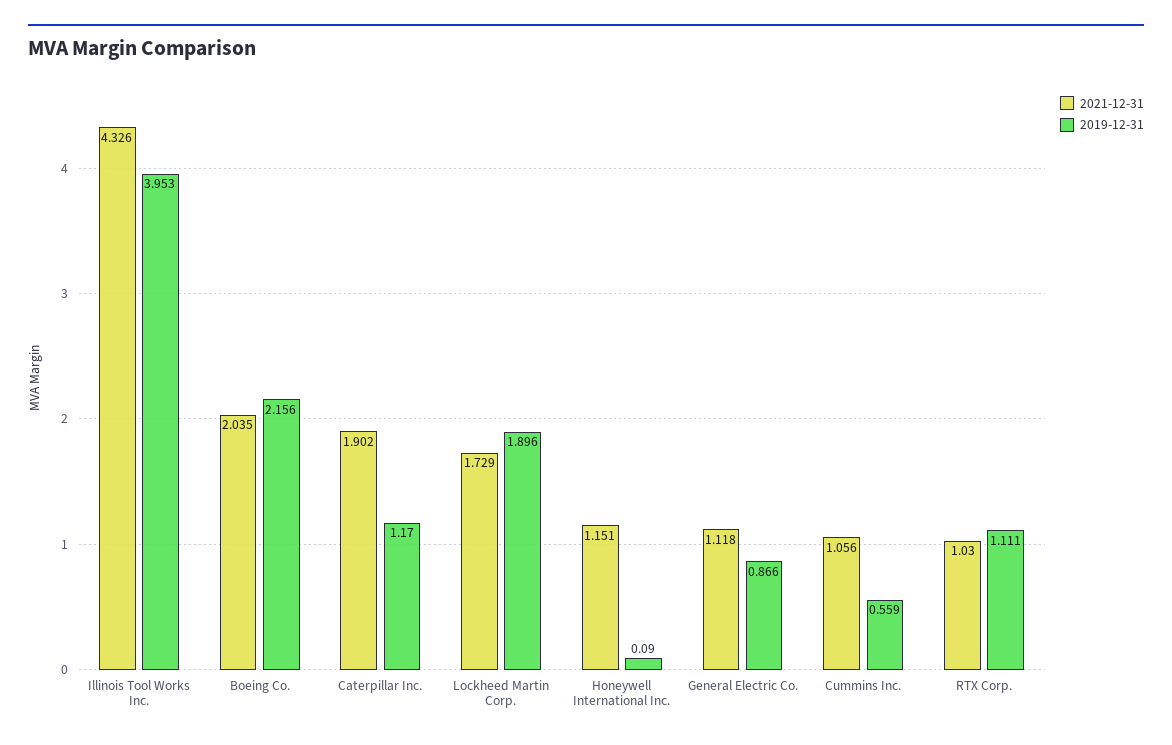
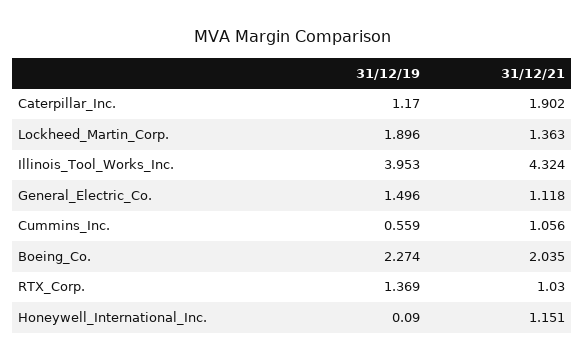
2021-12-31, Illinois Tool Works Inc.: 4.326 -> 4.324
2019-12-31, Boeing Co.: 2.156 -> 2.274
2021-12-31, Lockheed Martin Corp.: 1.729 -> 1.363
2019-12-31, General Electric Co.: 0.866 -> 1.496
2019-12-31, RTX Corp.: 1.111 -> 1.369

